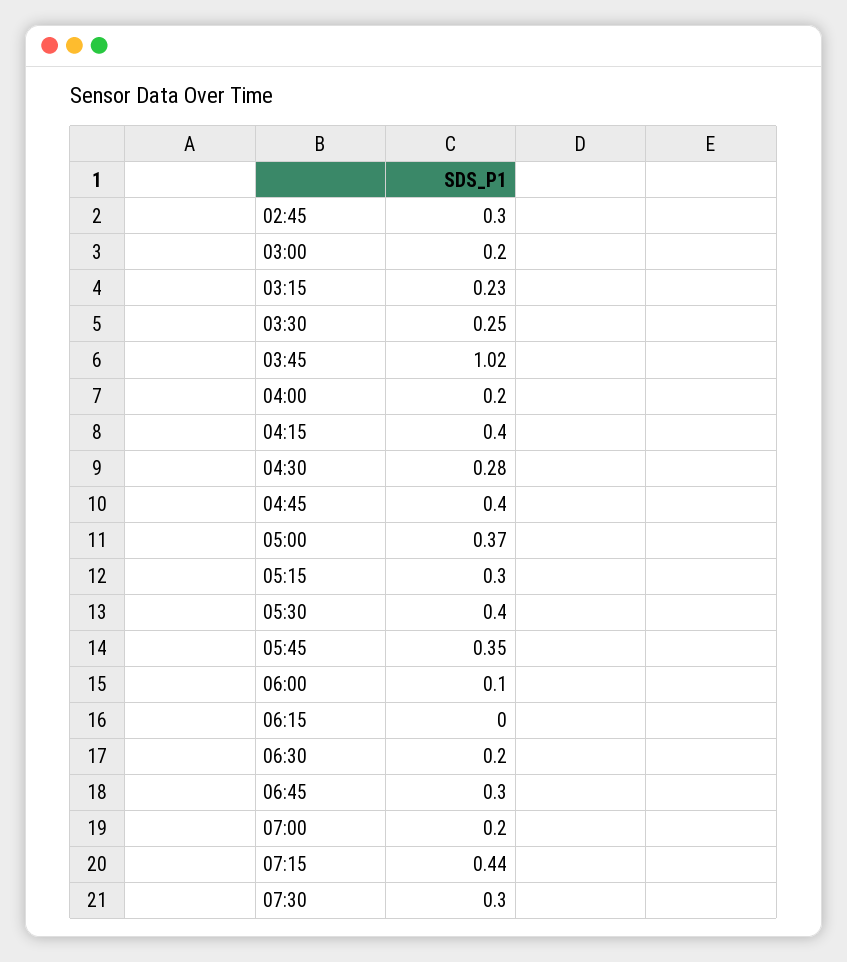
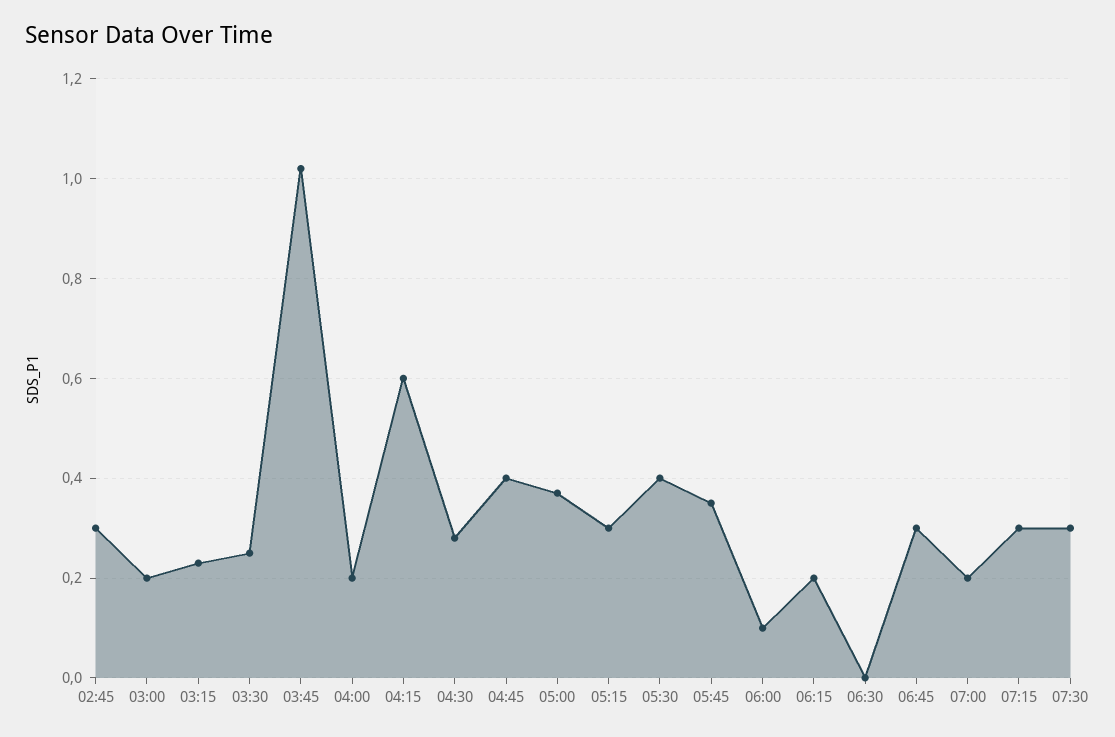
04:15: 0.4 -> 0.6
06:15: 0 -> 0.2
06:30: 0.2 -> 0
07:15: 0.44 -> 0.3

